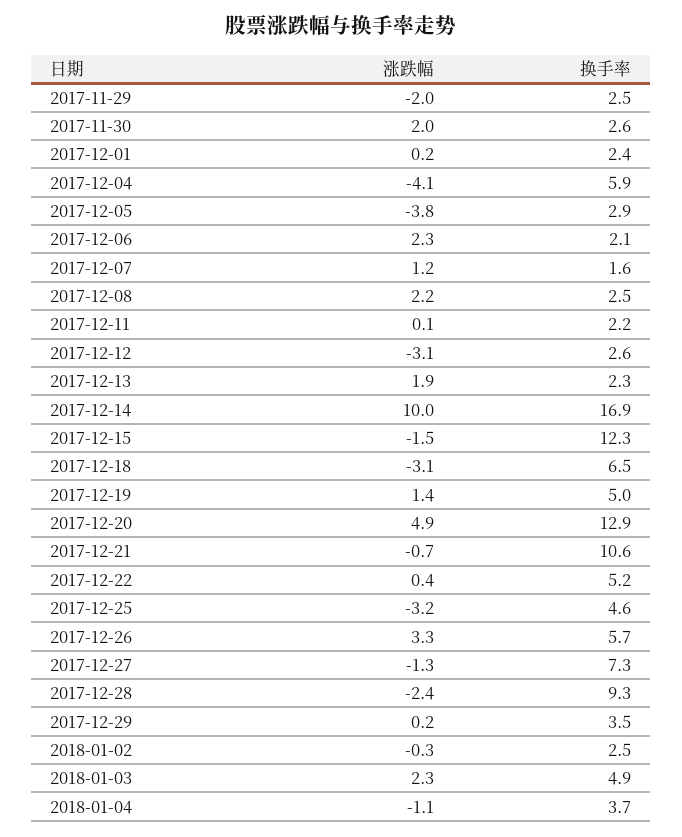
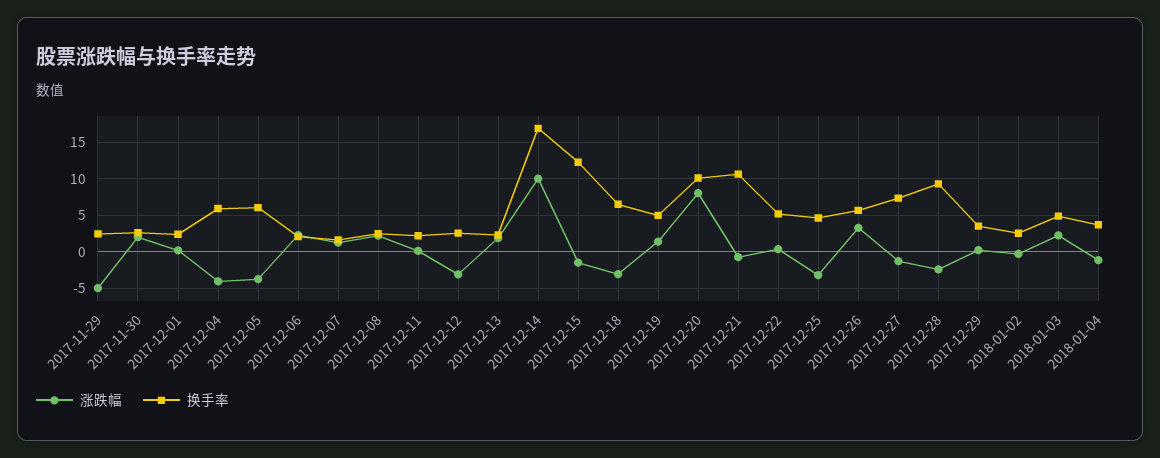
涨跌幅, 2017-11-29: -2 -> -5
换手率, 2017-12-05: 2.9 -> 6
涨跌幅, 2017-12-20: 4.9 -> 8
换手率, 2017-12-20: 12.9 -> 10

